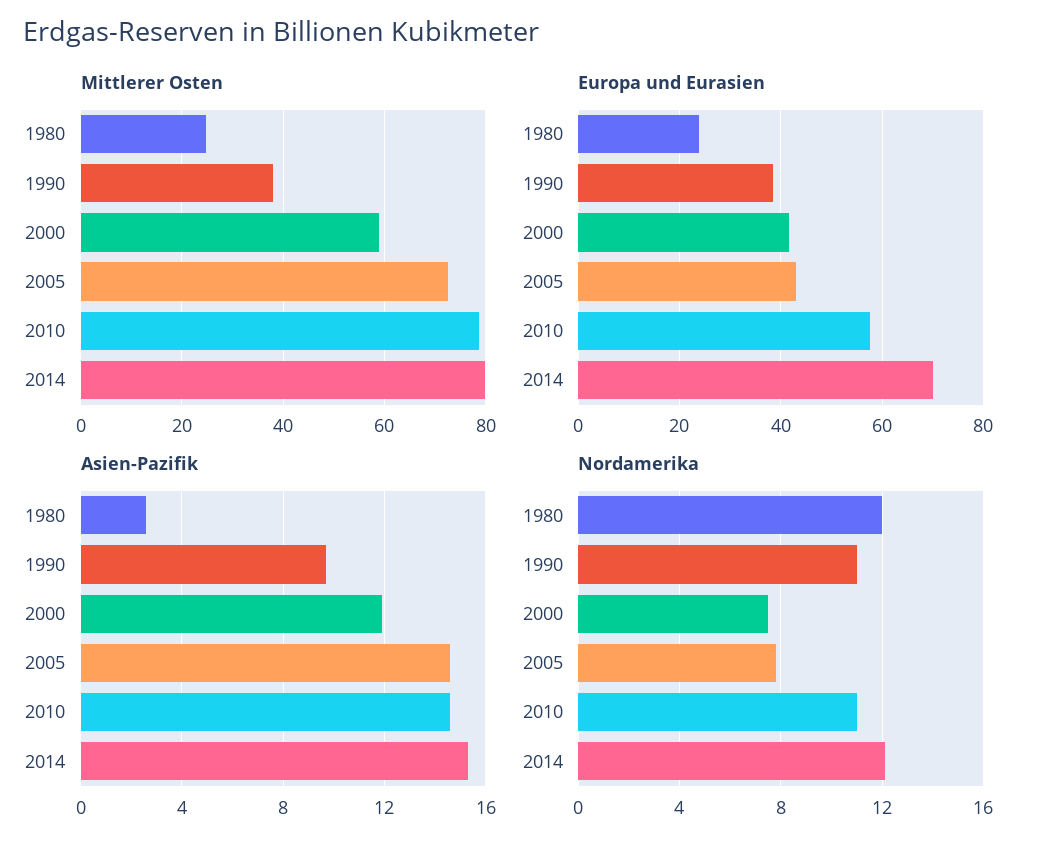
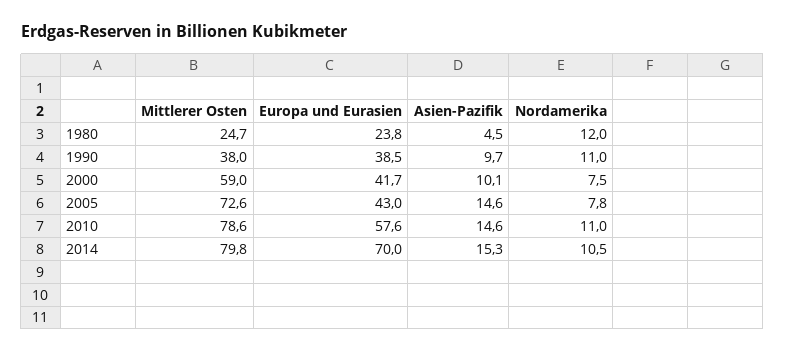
Asien-Pazifik, 1980: 2.5 -> 4.5
Asien-Pazifik, 2000: 12 -> 10.1
Nordamerika, 2014: 12 -> 10.5

